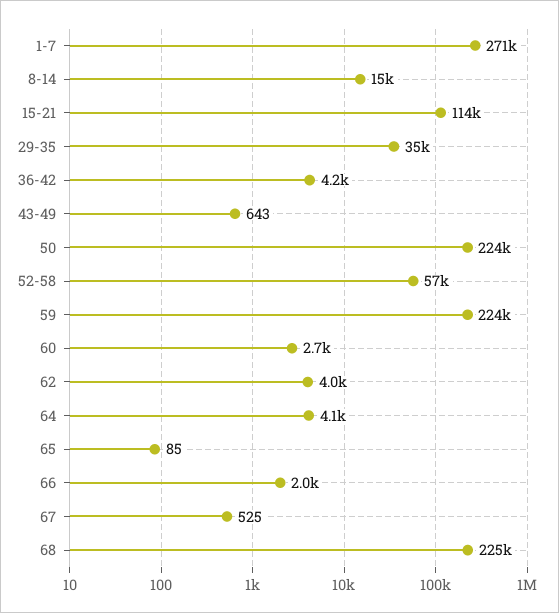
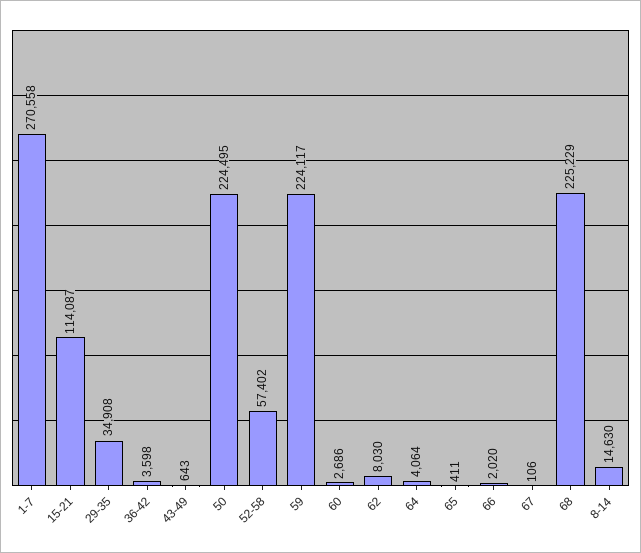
36-42: 4200 -> 3598
62: 4000 -> 8030
65: 85 -> 411
67: 525 -> 106

